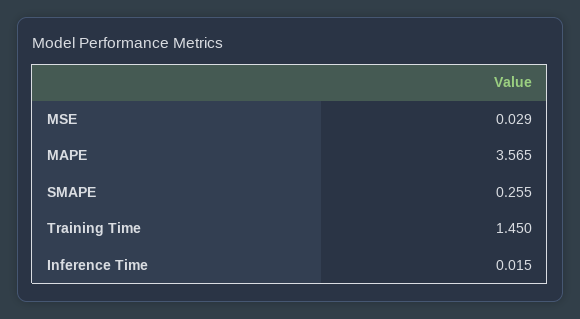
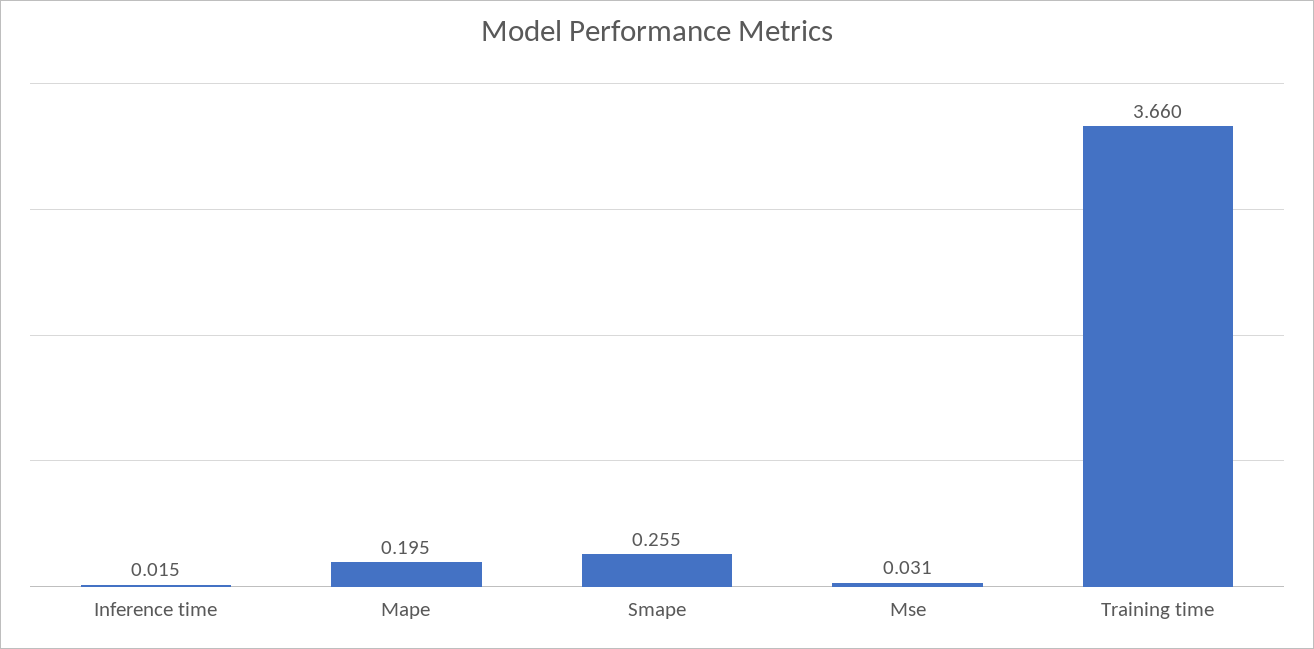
MSE: 0.029 -> 0.031
MAPE: 3.565 -> 0.195
Training Time: 1.45 -> 3.66

